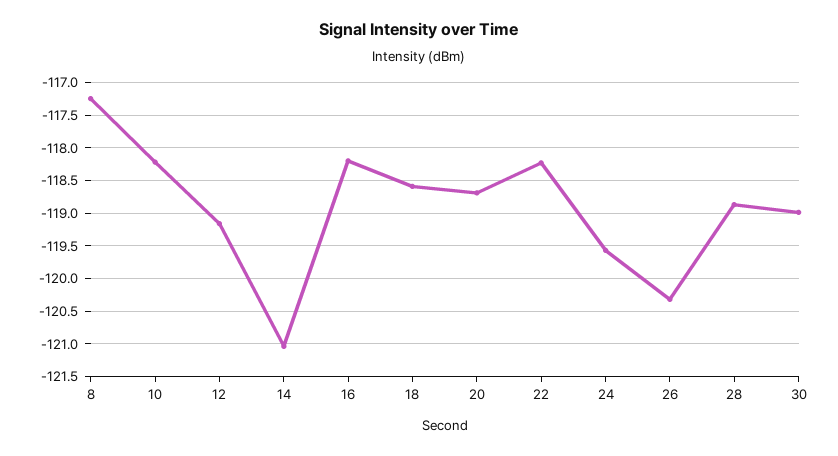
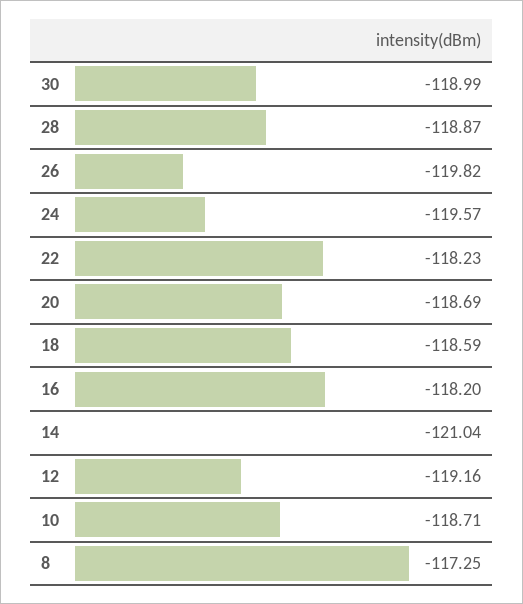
10: -118.2 -> -118.71
26: -120.3 -> -119.82

